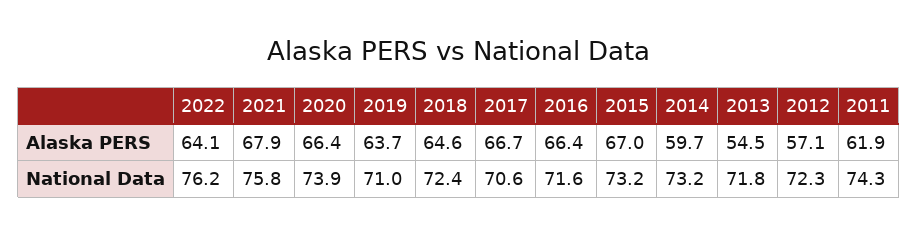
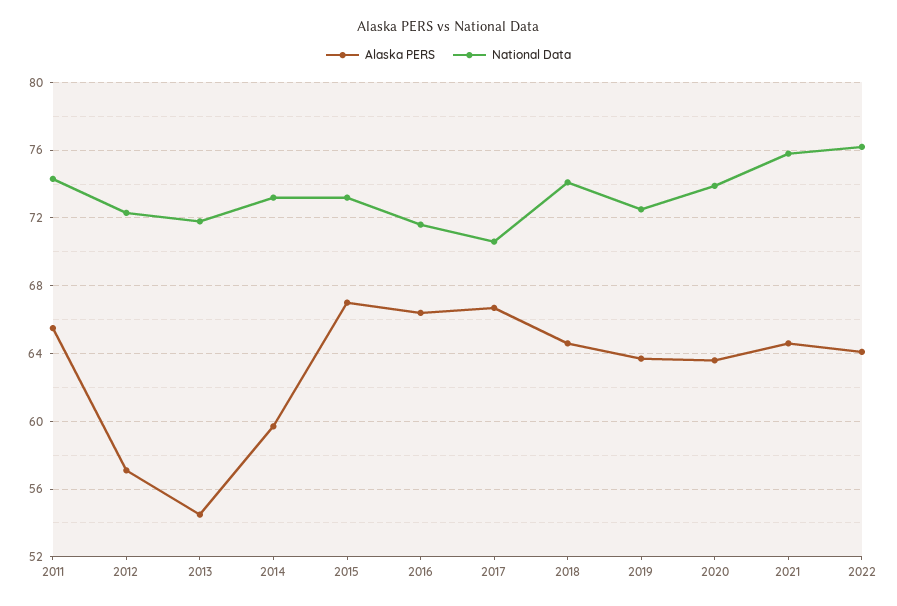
Alaska PERS, 2021: 67.9 -> 64.5
Alaska PERS, 2020: 66.4 -> 63.5
Alaska PERS, 2011: 61.9 -> 65.5
National Data, 2019: 71 -> 72.5
National Data, 2018: 72.4 -> 74

